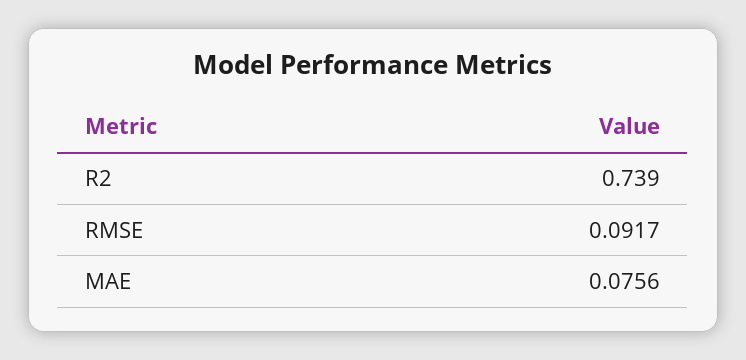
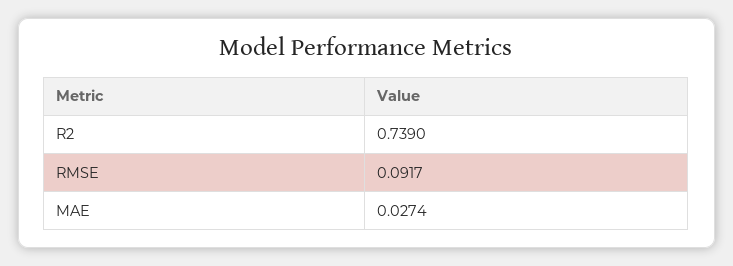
MAE: 0.0756 -> 0.0274

